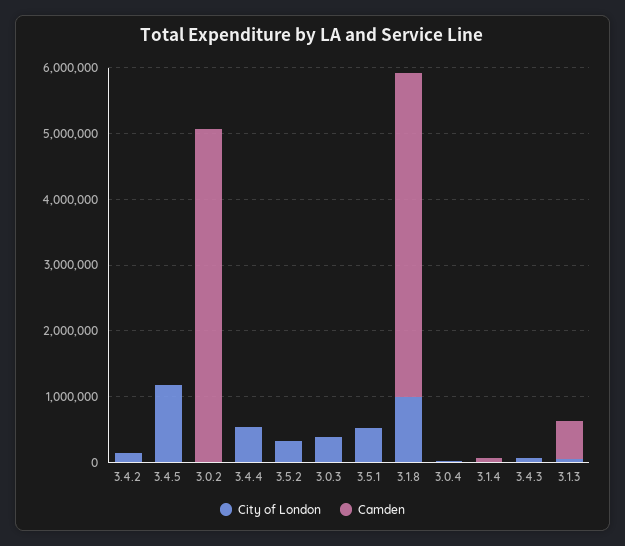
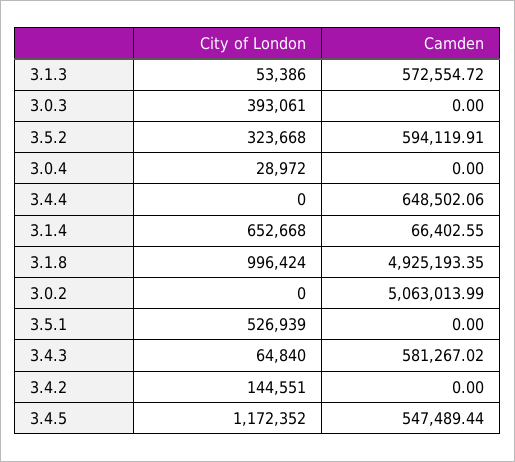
Camden, 3.4.5: 0 -> 547489.44
City of London, 3.4.4: 600000 -> 0
Camden, 3.4.4: 0 -> 648502.06
Camden, 3.5.2: 0 -> 594119.91
City of London, 3.1.4: 0 -> 652668
Camden, 3.4.3: 0 -> 581267.02

